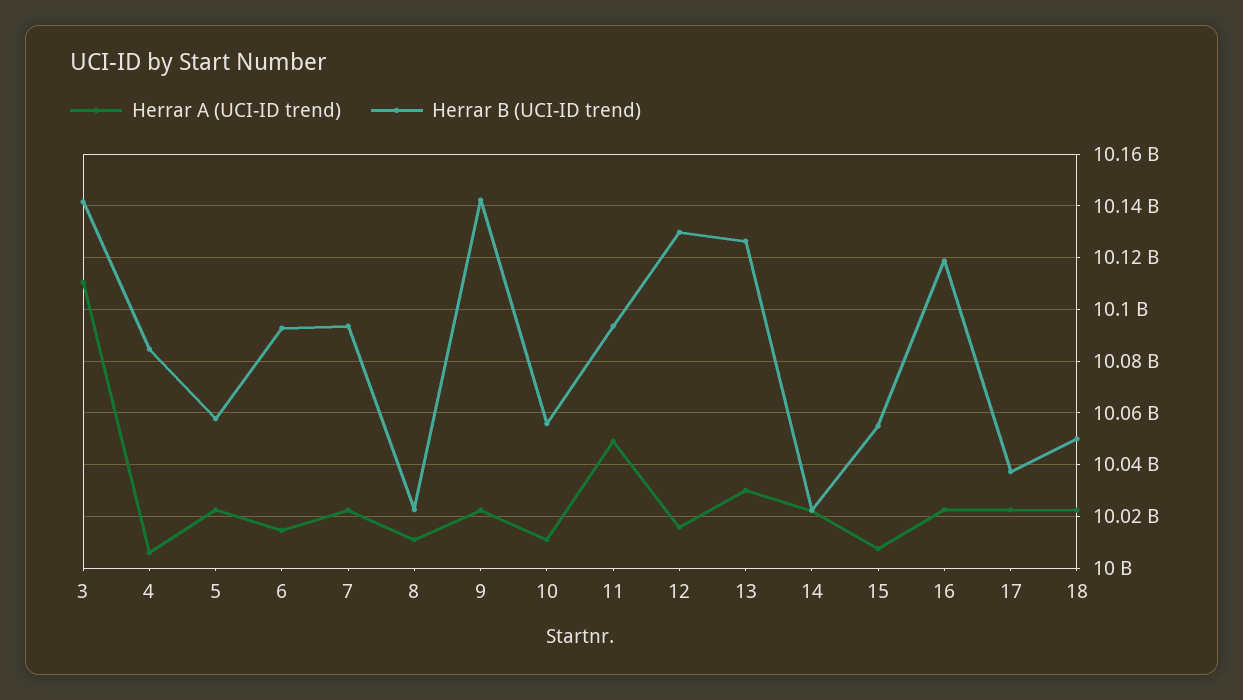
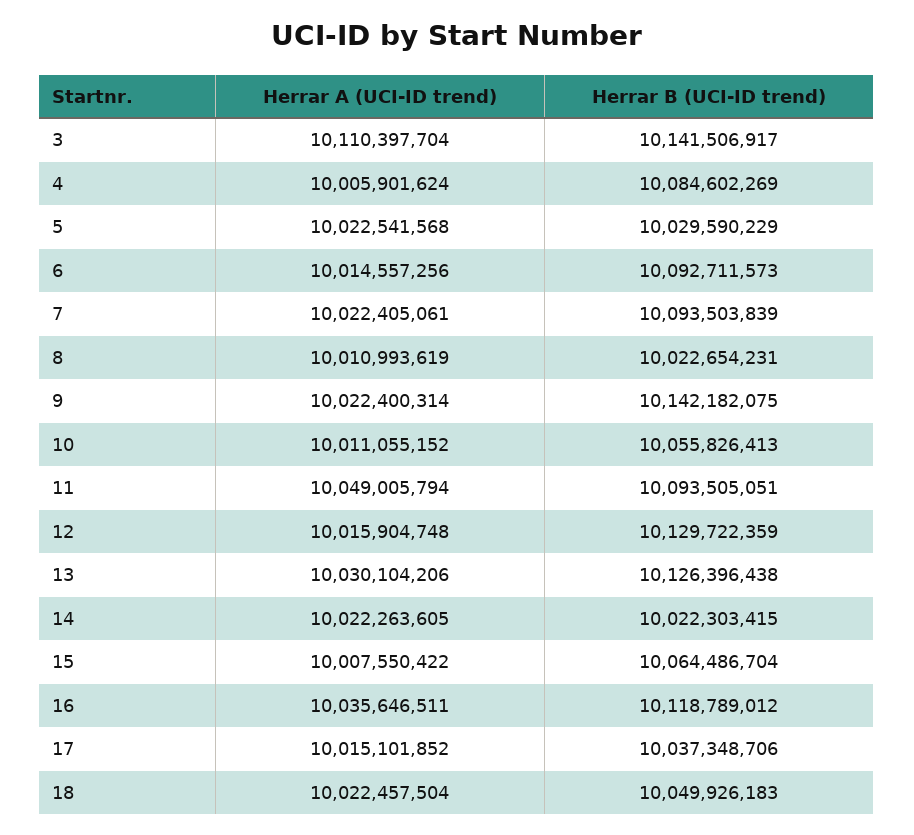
Herrar B (UCI-ID trend), 5: 10057500000 -> 10029590229
Herrar B (UCI-ID trend), 15: 10055000000 -> 10064486704
Herrar A (UCI-ID trend), 16: 10022500000 -> 10035646511
Herrar A (UCI-ID trend), 17: 10022500000 -> 10015101852

